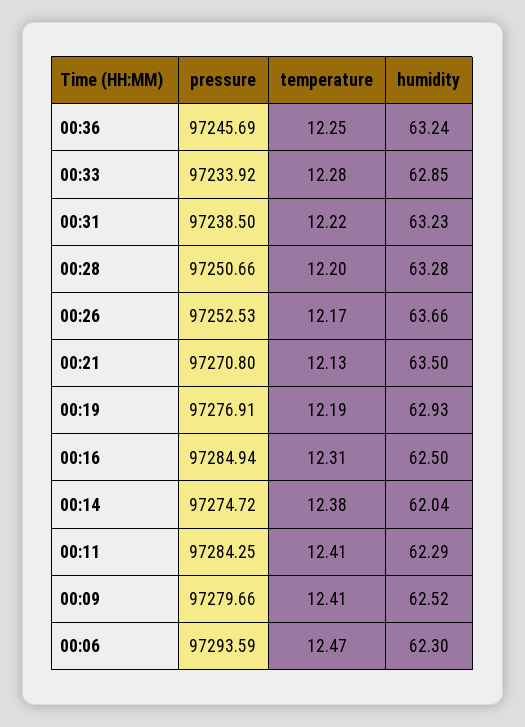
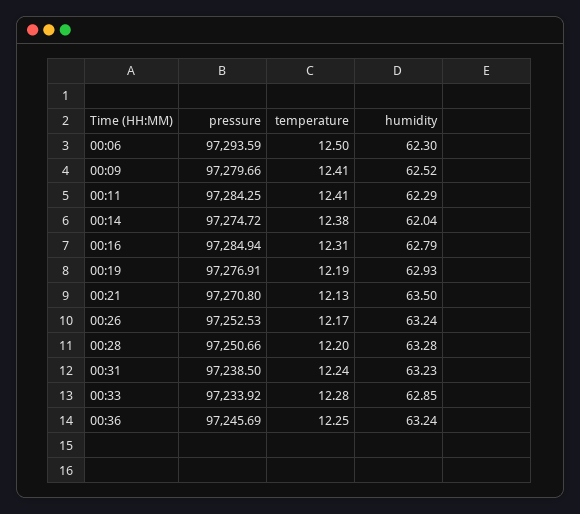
temperature, 00:31: 12.22 -> 12.24
humidity, 00:26: 63.66 -> 63.24
humidity, 00:16: 62.5 -> 62.79
temperature, 00:06: 12.47 -> 12.5

